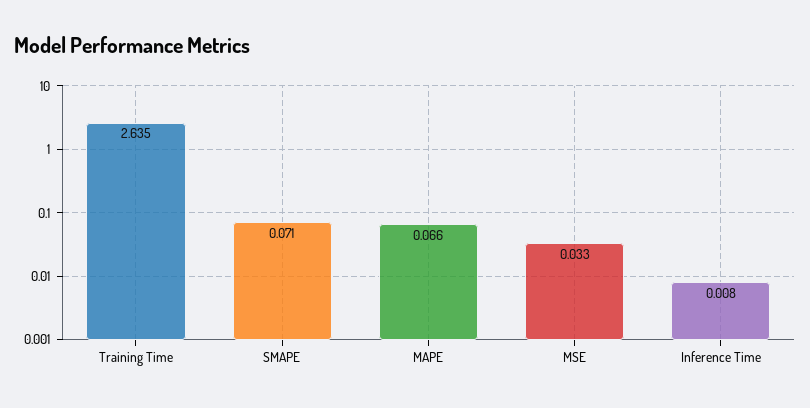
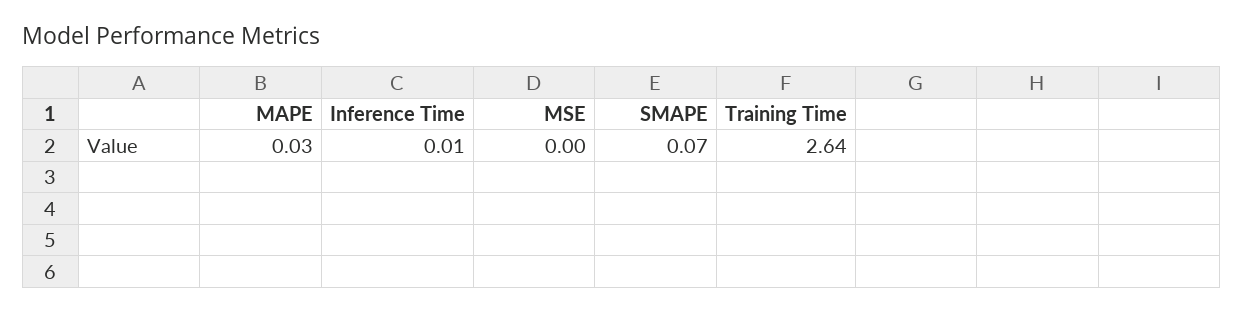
MAPE: 0.066 -> 0.03
MSE: 0.033 -> 0

